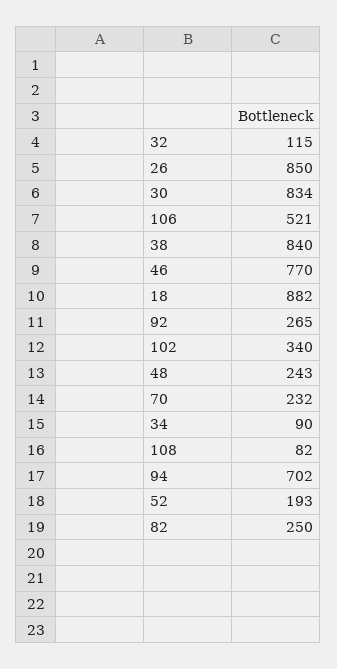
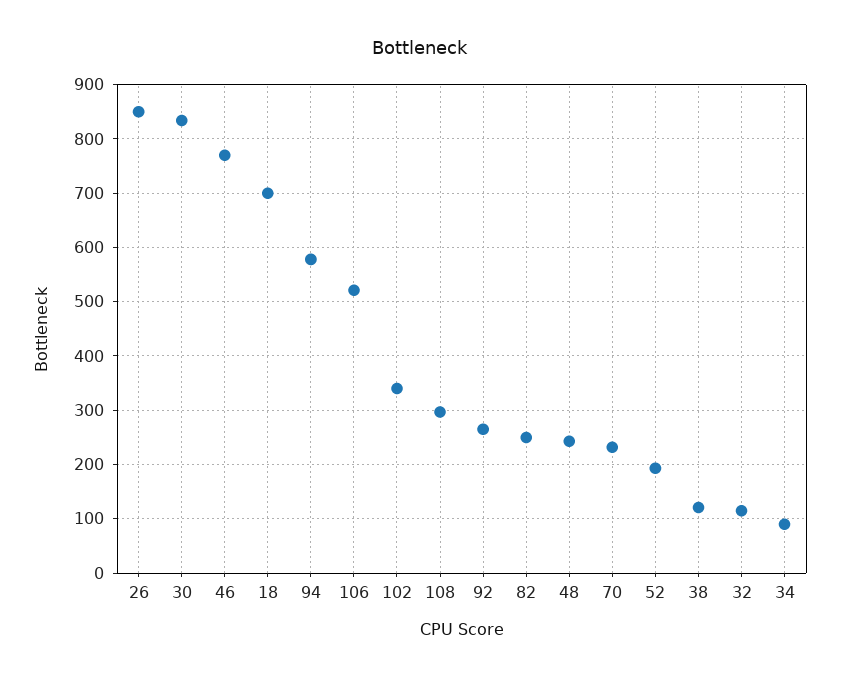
38: 840 -> 120
18: 882 -> 700
108: 82 -> 300
94: 702 -> 580

